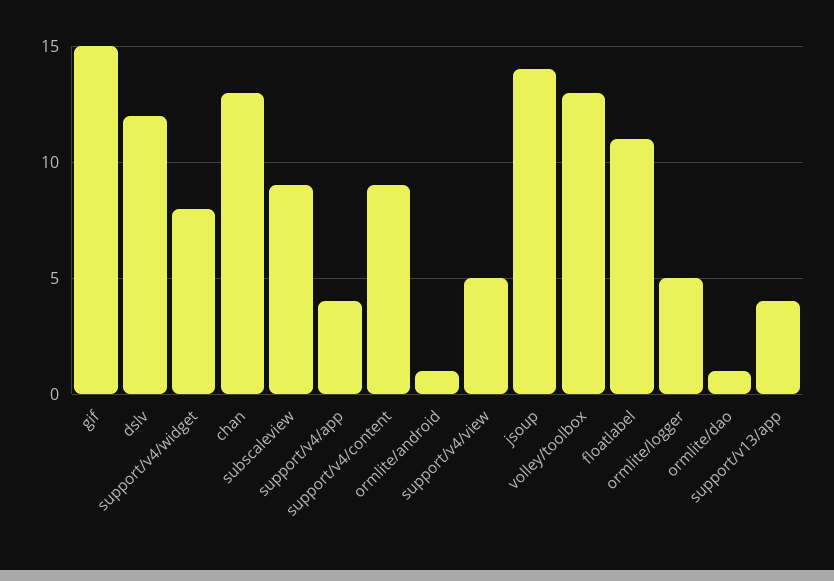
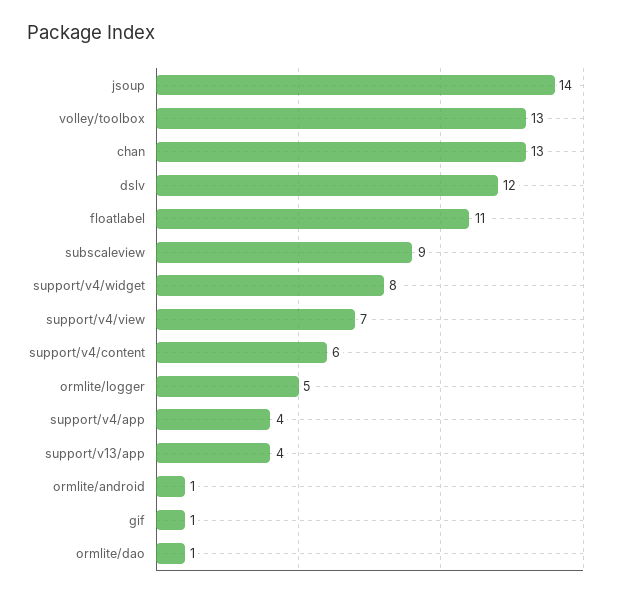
gif: 15 -> 1
support/v4/content: 9 -> 6
support/v4/view: 5 -> 7

